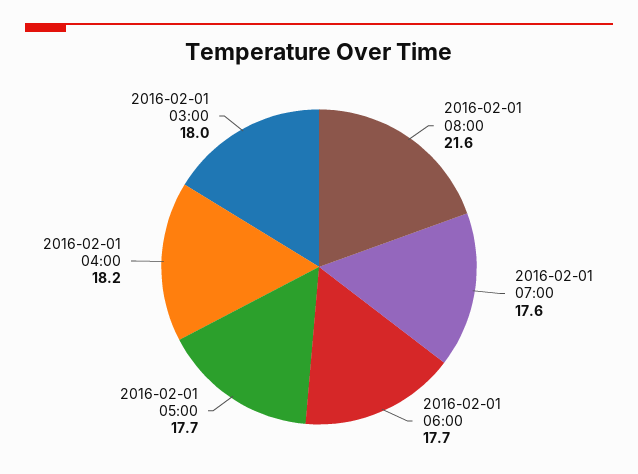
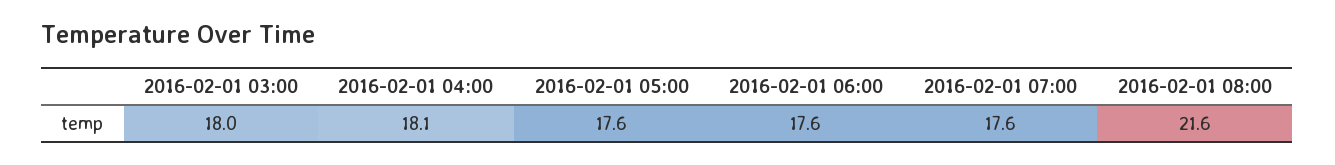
2016-02-01 06:00: 17.7 -> 17.6
2016-02-01 05:00: 17.7 -> 17.6
2016-02-01 04:00: 18.2 -> 18.1

